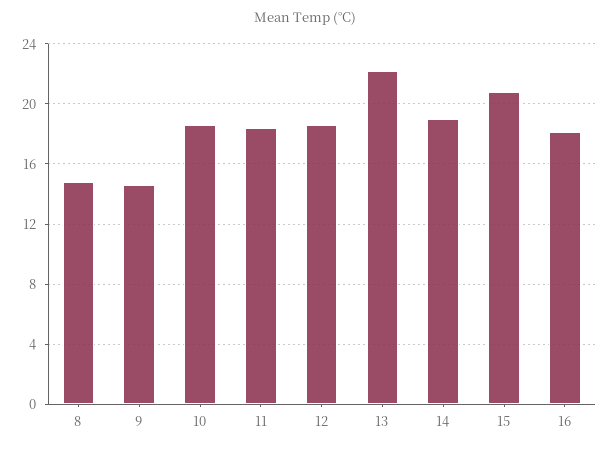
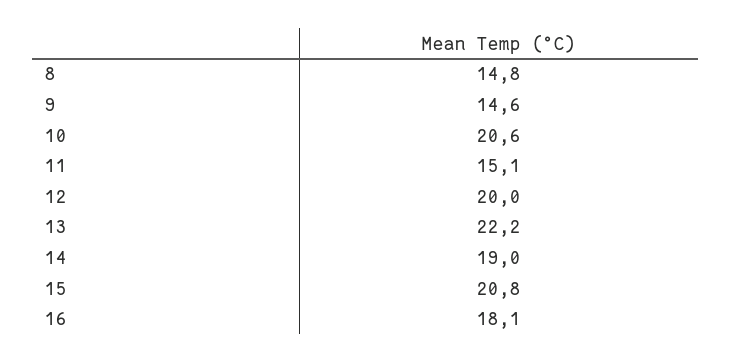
10: 18.5 -> 20.6
11: 18.5 -> 15.1
12: 18.5 -> 20

